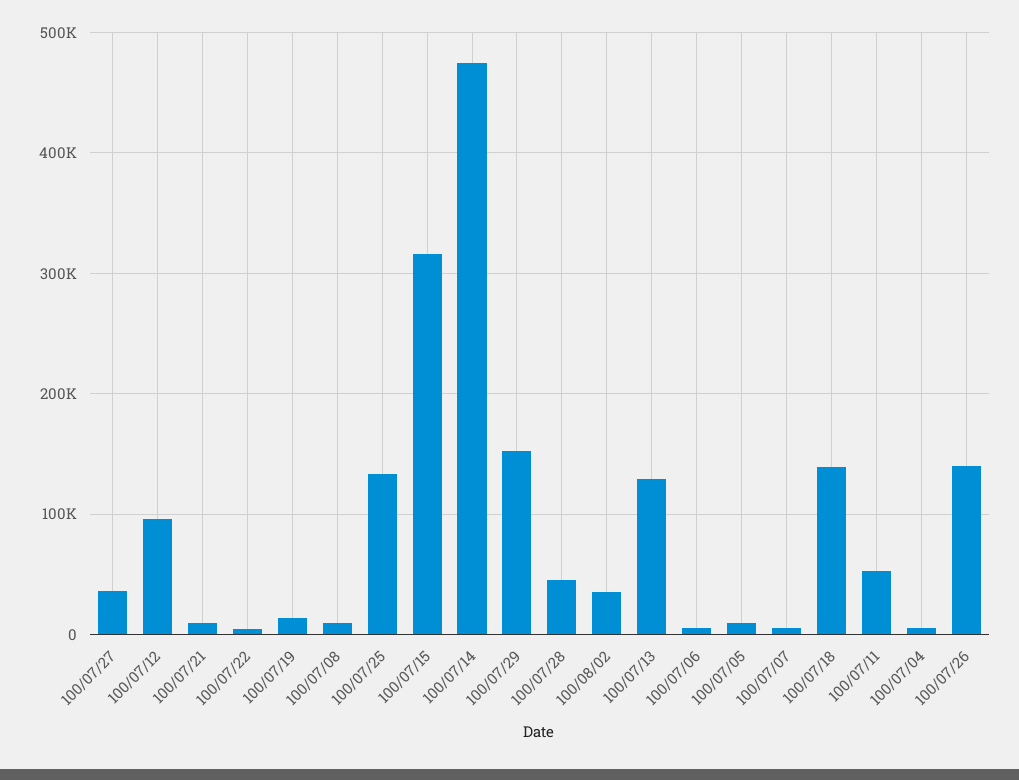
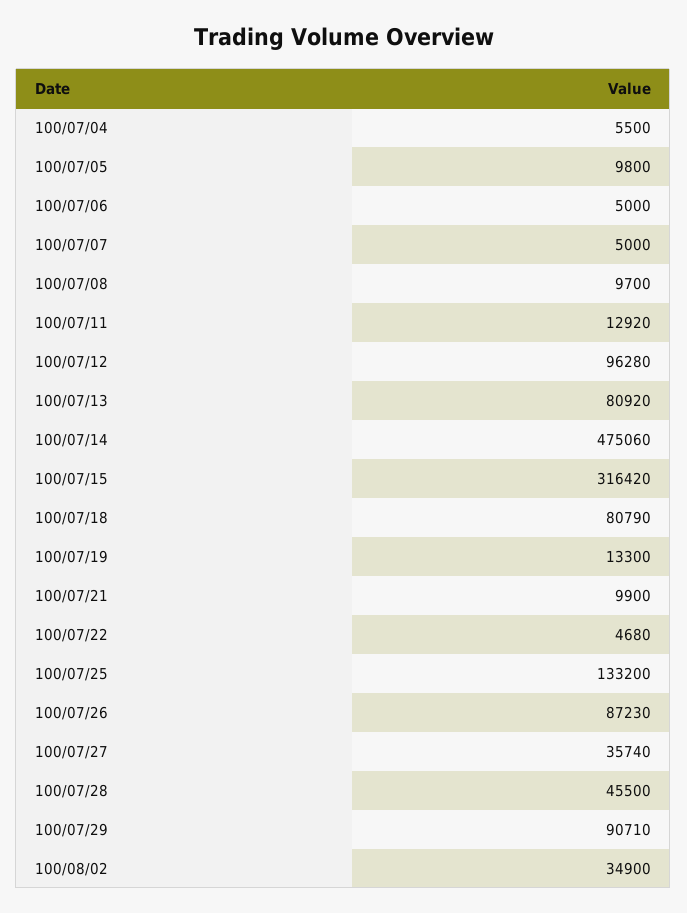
100/07/29: 150000 -> 90710
100/07/13: 130000 -> 80920
100/07/18: 140000 -> 80790
100/07/11: 50000 -> 12920
100/07/26: 140000 -> 87230

